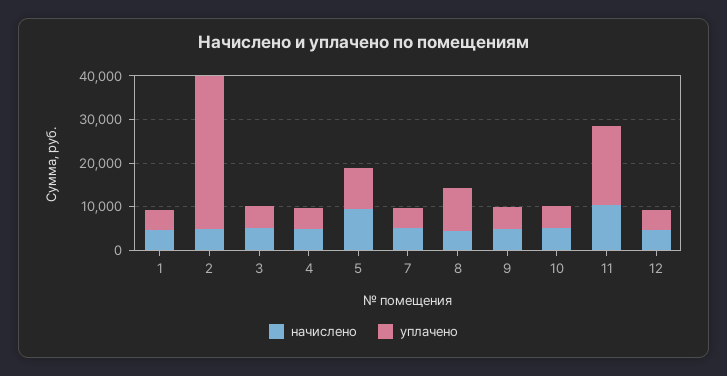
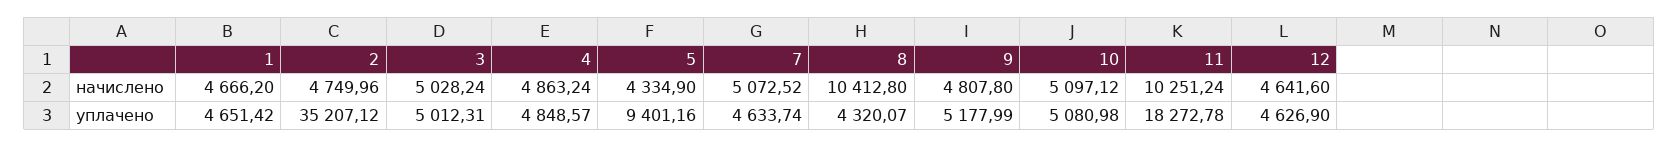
начислено, 5: 10000 -> 4334.9
начислено, 8: 4000 -> 10412.8
уплачено, 8: 10000 -> 4320.07

